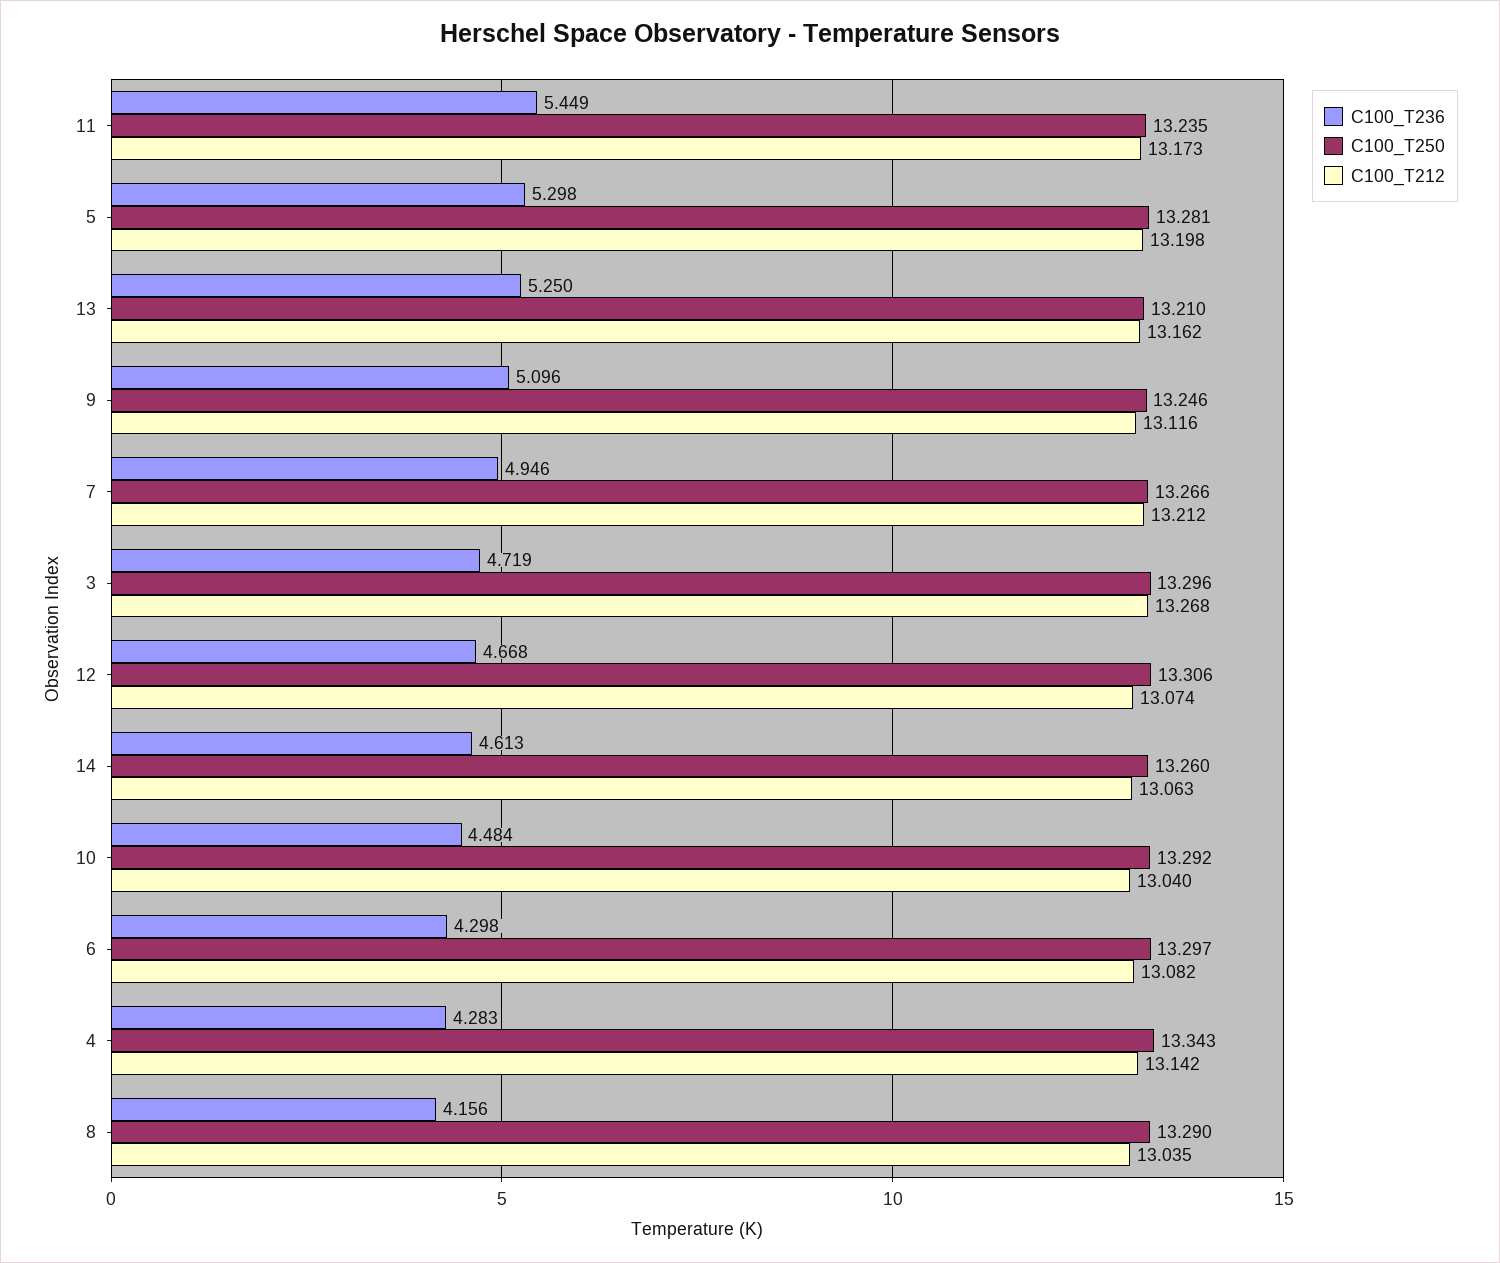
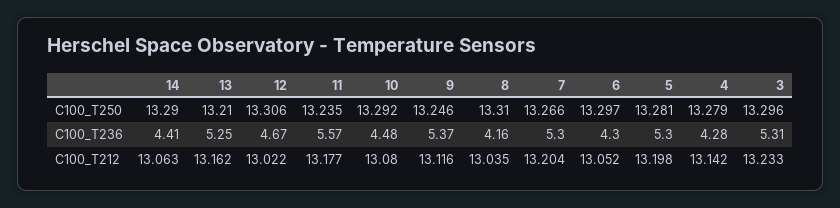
C100_T236, 11: 5.449 -> 5.57
C100_T212, 11: 13.173 -> 13.177
C100_T236, 9: 5.096 -> 5.37
C100_T236, 7: 4.946 -> 5.3
C100_T212, 7: 13.212 -> 13.204
C100_T236, 3: 4.719 -> 5.31
C100_T212, 3: 13.268 -> 13.233
C100_T212, 12: 13.074 -> 13.022
C100_T236, 14: 4.613 -> 4.41
C100_T250, 14: 13.26 -> 13.29
C100_T212, 10: 13.04 -> 13.08
C100_T212, 6: 13.082 -> 13.052
C100_T250, 4: 13.343 -> 13.279
C100_T250, 8: 13.29 -> 13.31

